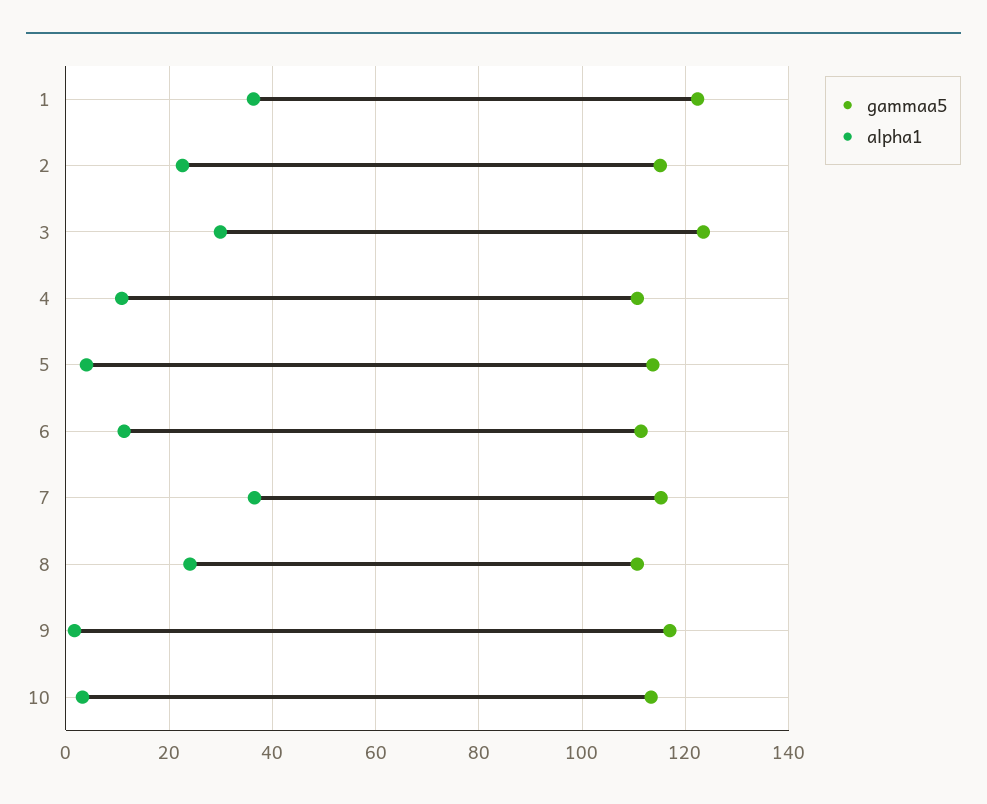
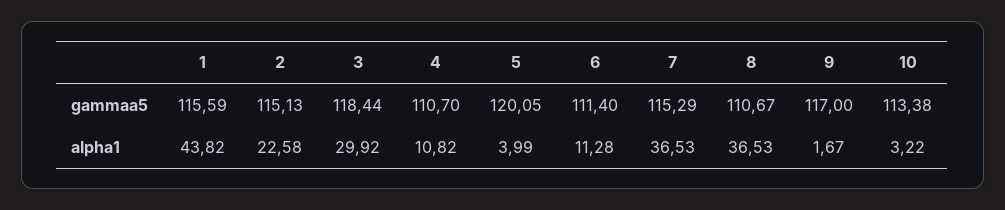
gammaa5, 1: 122 -> 115.59
alpha1, 1: 36 -> 43.82
gammaa5, 3: 124 -> 118.44
gammaa5, 5: 114 -> 120.05
alpha1, 8: 24 -> 36.53

